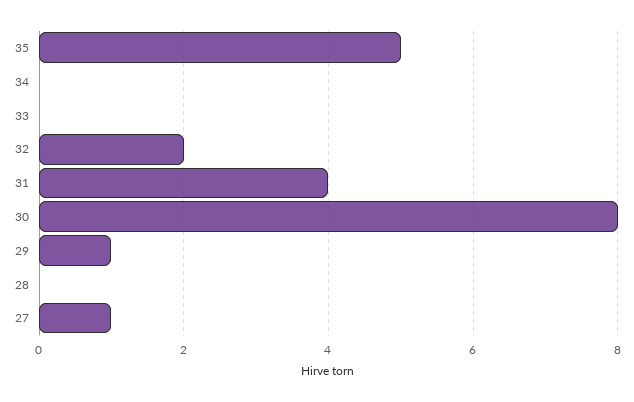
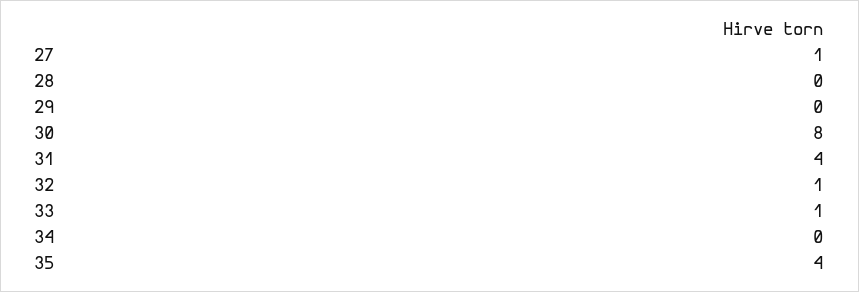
35: 5 -> 4
33: 0 -> 1
32: 2 -> 1
29: 1 -> 0

